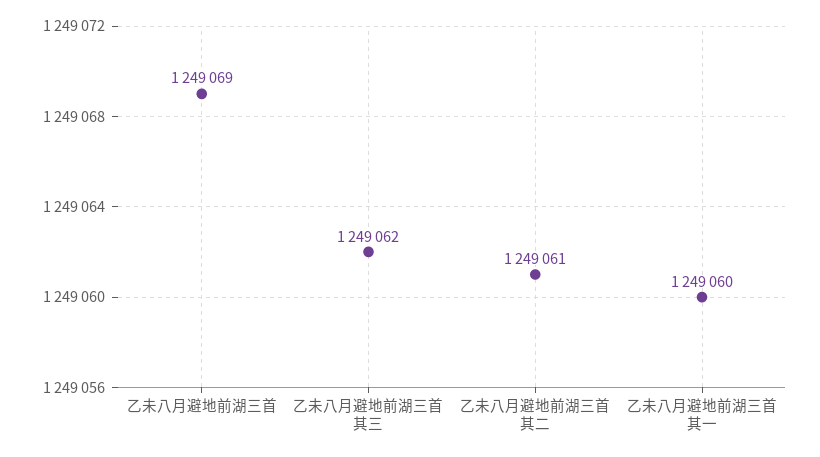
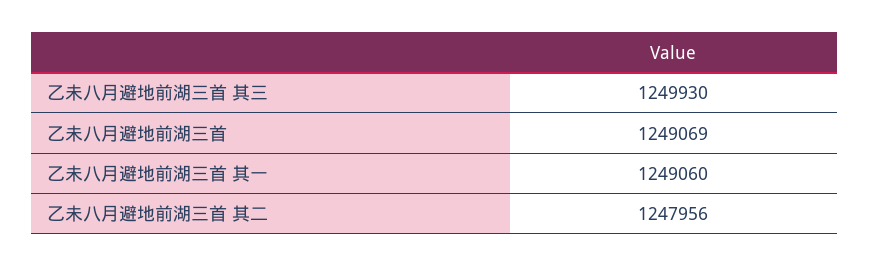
乙未八月避地前湖三首 其三: 1249062 -> 1249930
乙未八月避地前湖三首 其二: 1249061 -> 1247956

